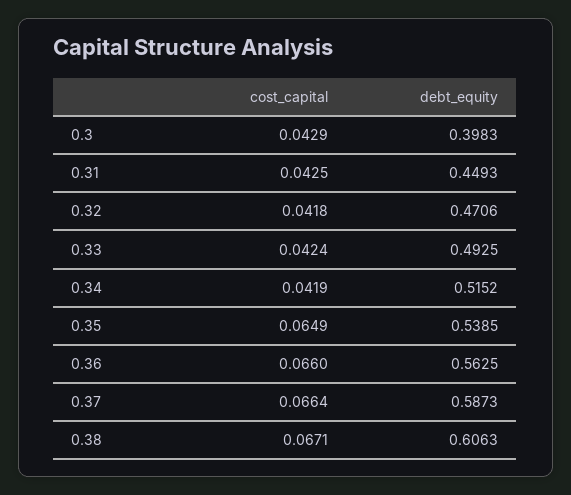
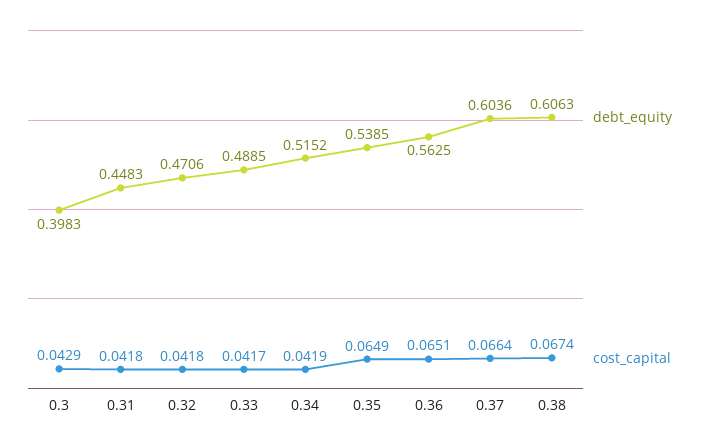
cost_capital, 0.31: 0.0425 -> 0.0418
debt_equity, 0.31: 0.4493 -> 0.4483
cost_capital, 0.33: 0.0424 -> 0.0417
debt_equity, 0.33: 0.4925 -> 0.4885
cost_capital, 0.36: 0.066 -> 0.0651
debt_equity, 0.37: 0.5873 -> 0.6036
cost_capital, 0.38: 0.0671 -> 0.0674

